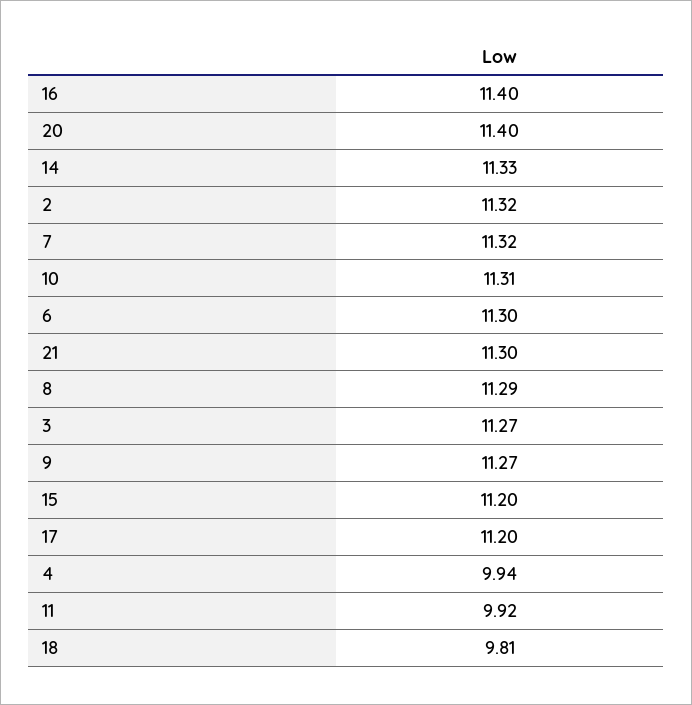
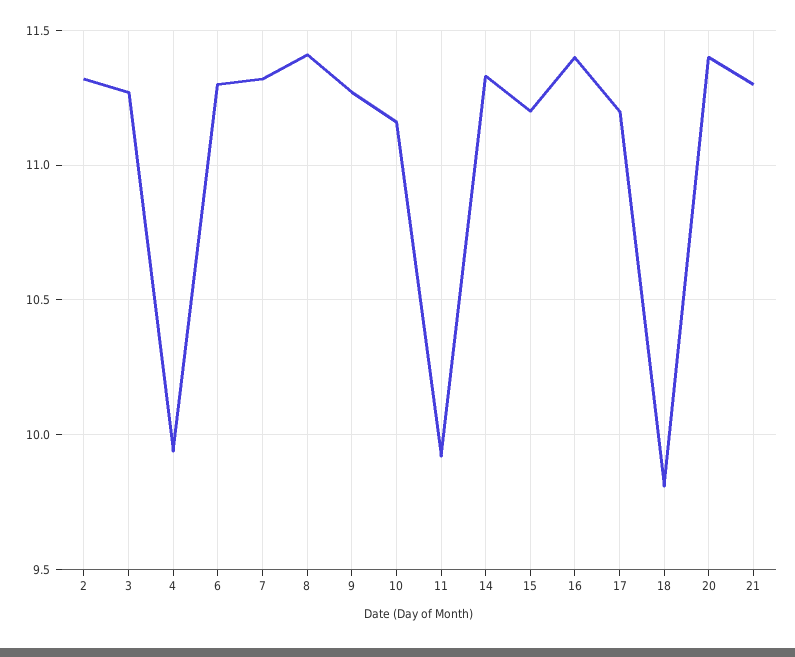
10: 11.31 -> 11.15
8: 11.29 -> 11.4

